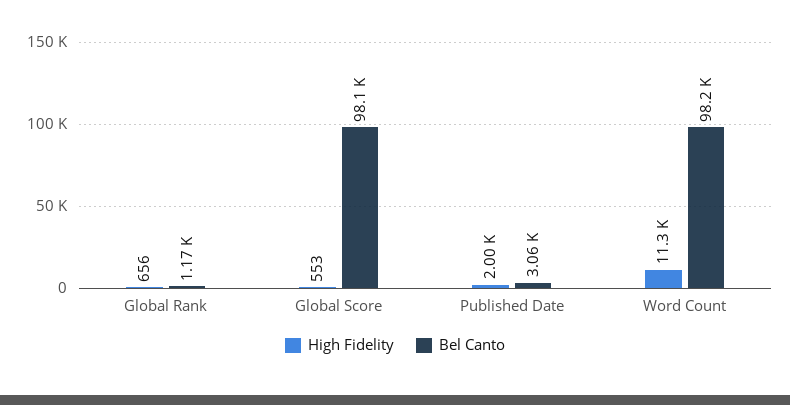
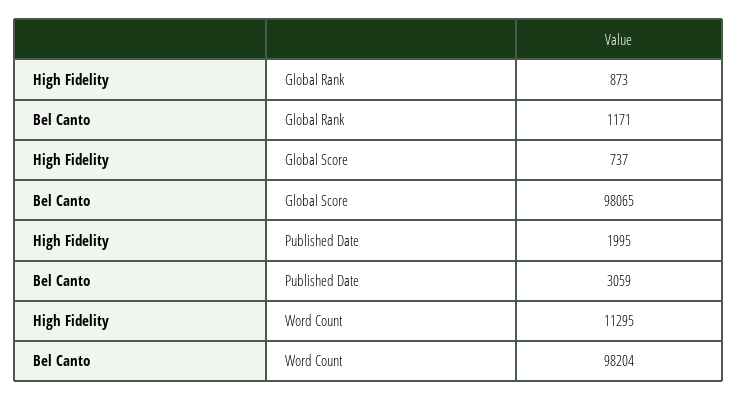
High Fidelity, Global Rank: 656 -> 873
High Fidelity, Global Score: 553 -> 737

